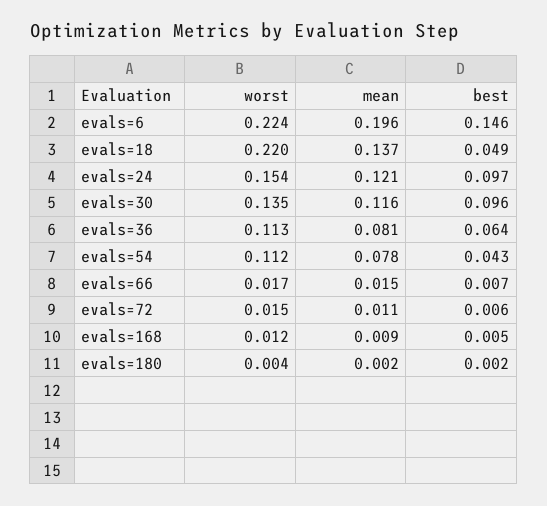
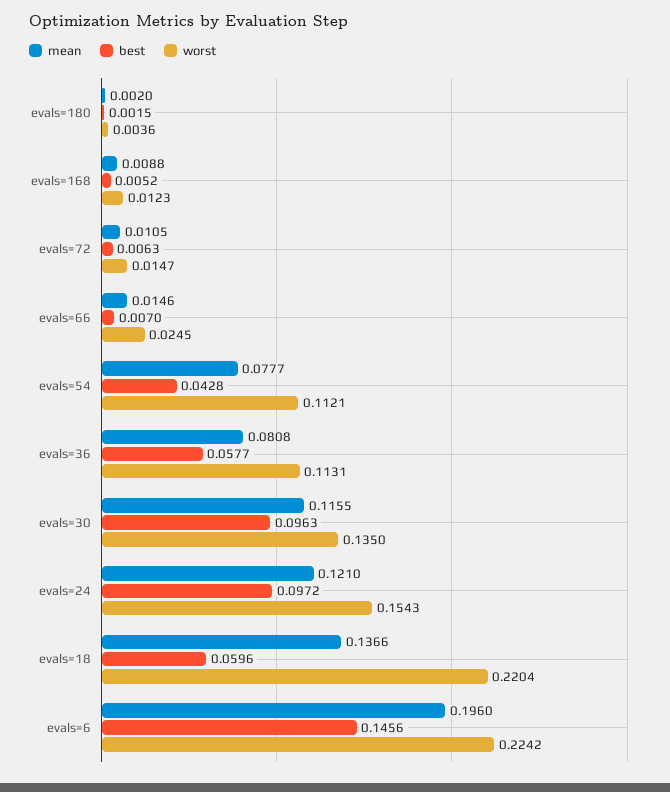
best, evals=18: 0.049 -> 0.0596
best, evals=36: 0.064 -> 0.0577
worst, evals=66: 0.017 -> 0.0245

